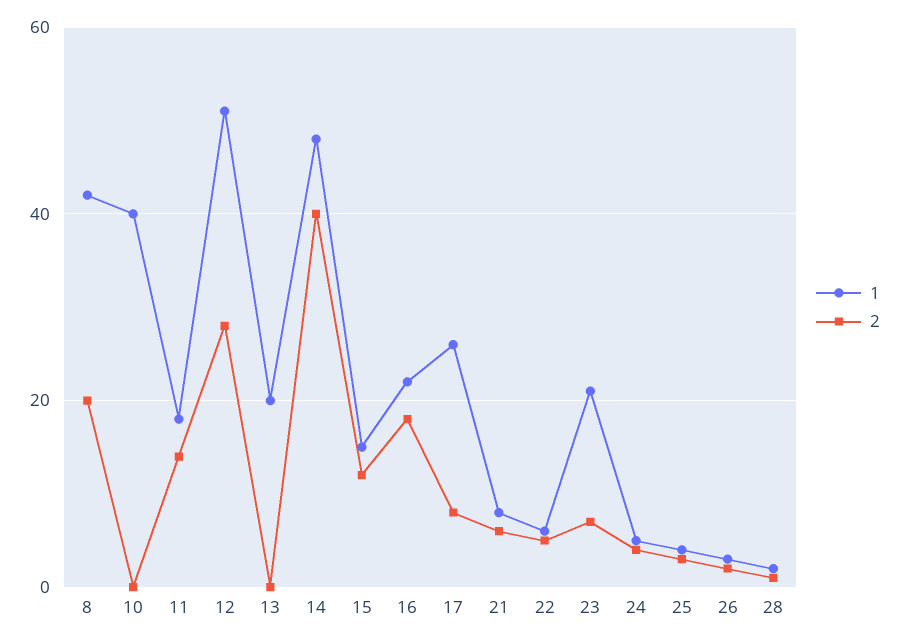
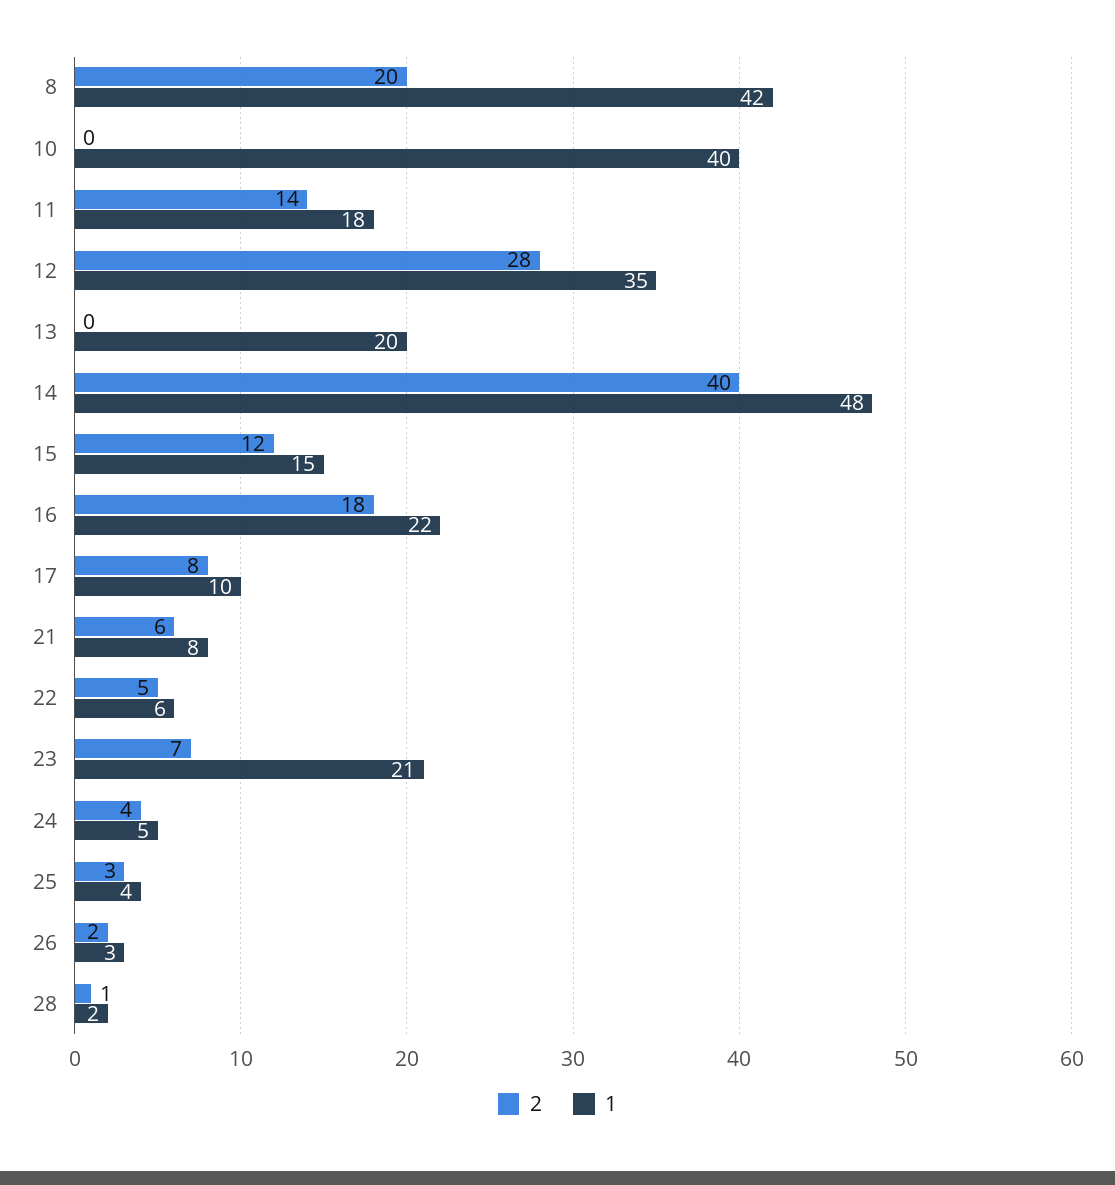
1, 12: 50 -> 35
1, 17: 25 -> 10

